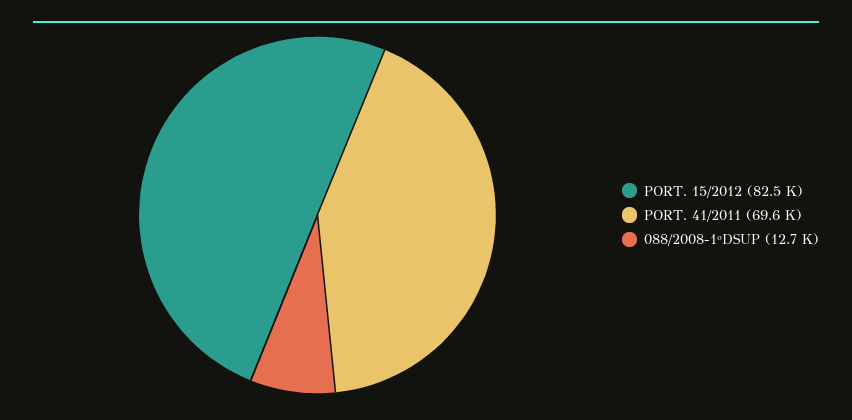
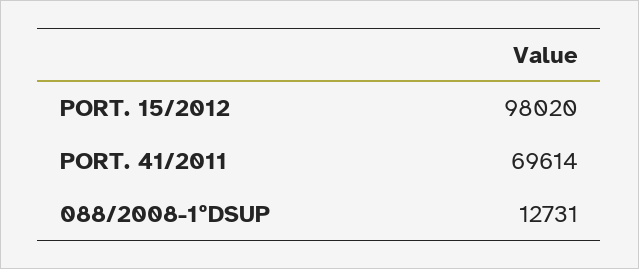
PORT. 15/2012: 82500 -> 98020

